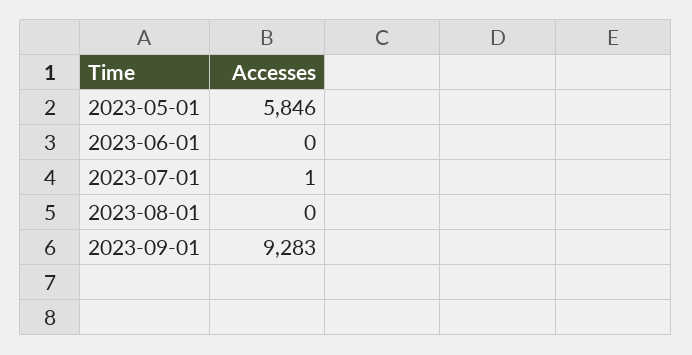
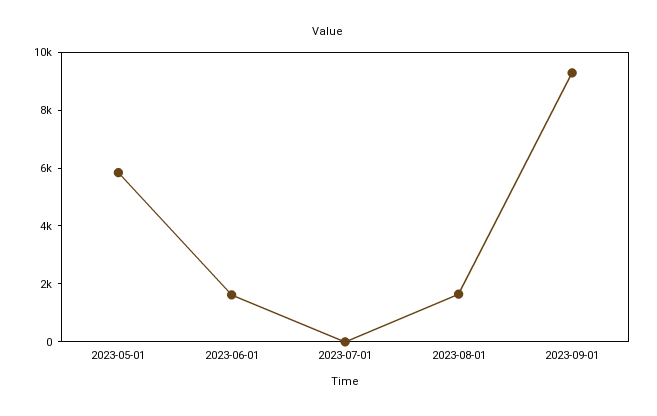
2023-06-01: 0 -> 1500
2023-08-01: 0 -> 1500

